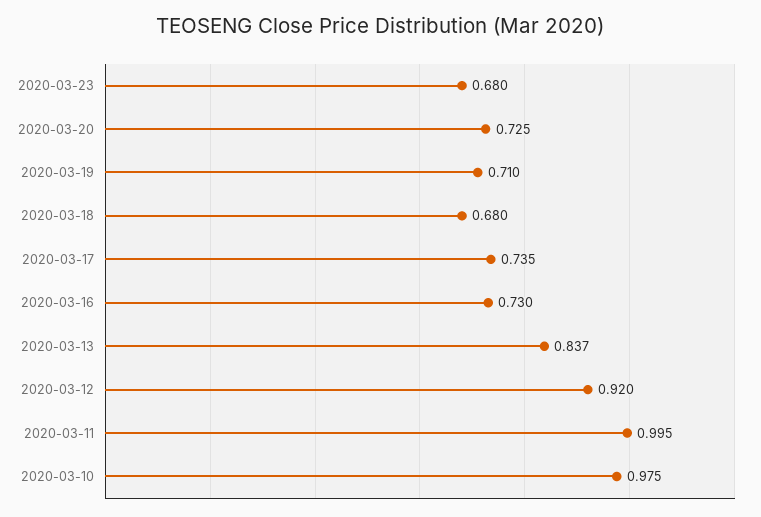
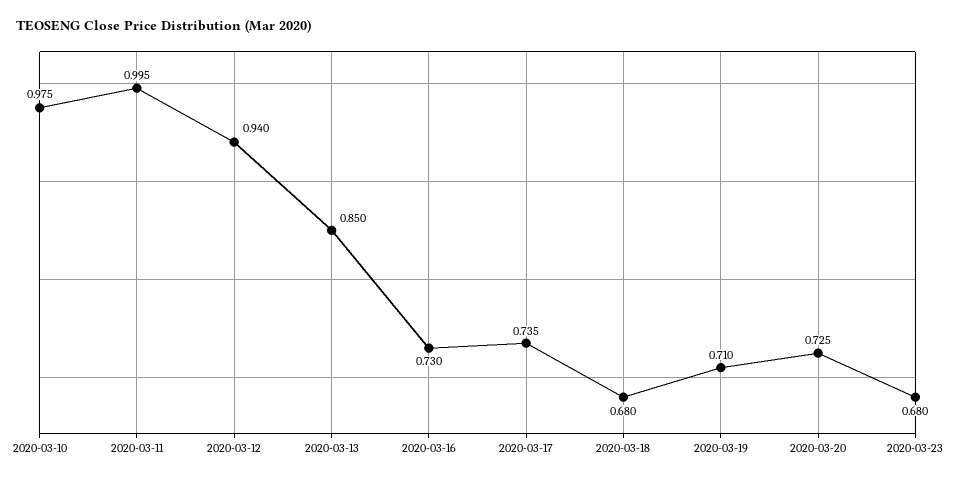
2020-03-13: 0.837 -> 0.85
2020-03-12: 0.92 -> 0.94

